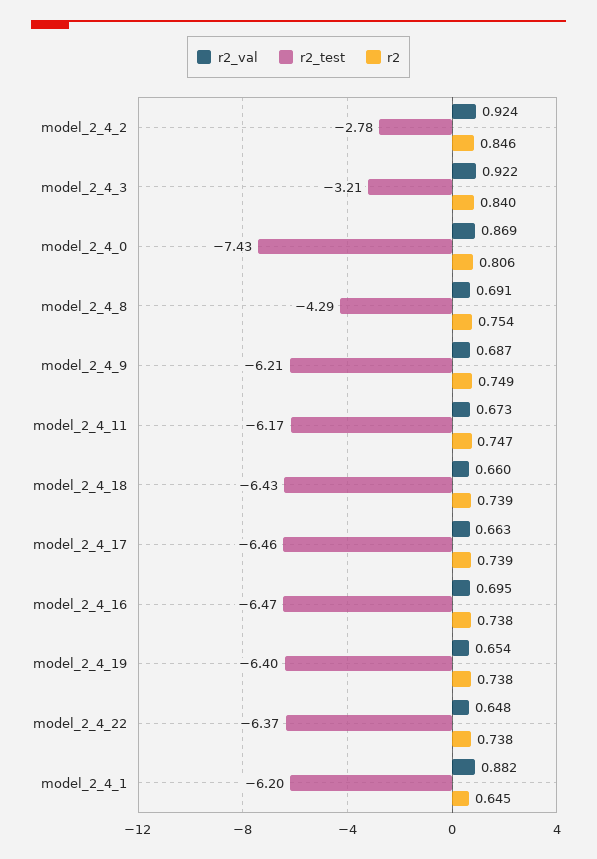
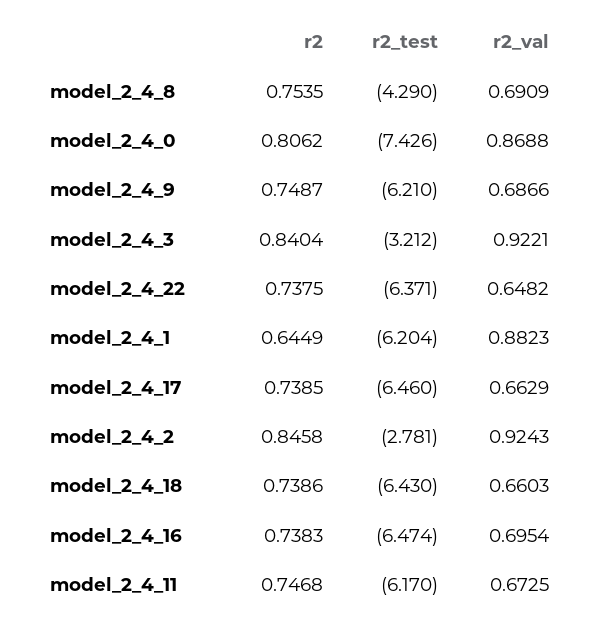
r2_val, model_2_4_19: 0.654 -> none
r2_test, model_2_4_19: -6.4 -> none
r2, model_2_4_19: 0.738 -> none

